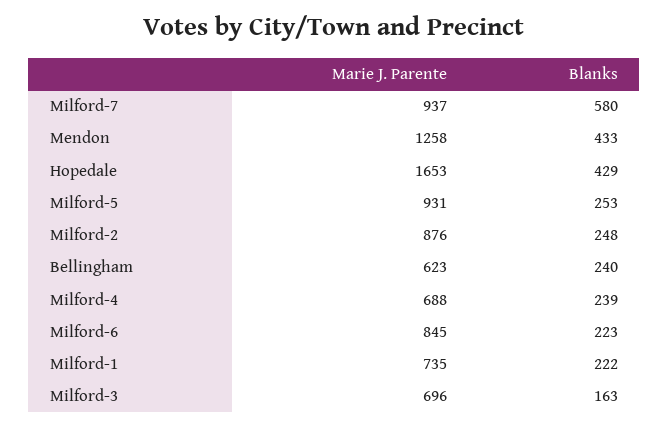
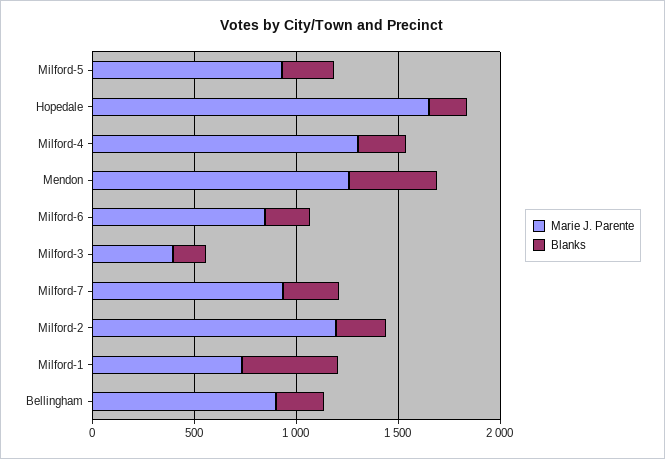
Blanks, Milford-7: 580 -> 300
Blanks, Hopedale: 429 -> 200
Marie J. Parente, Milford-2: 876 -> 1200
Marie J. Parente, Bellingham: 623 -> 900
Marie J. Parente, Milford-4: 688 -> 1300
Blanks, Milford-1: 222 -> 500
Marie J. Parente, Milford-3: 696 -> 400

